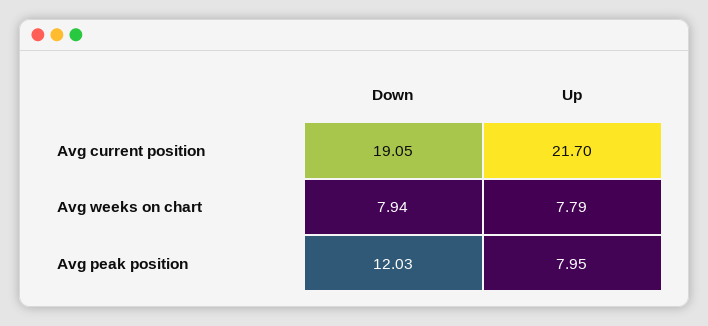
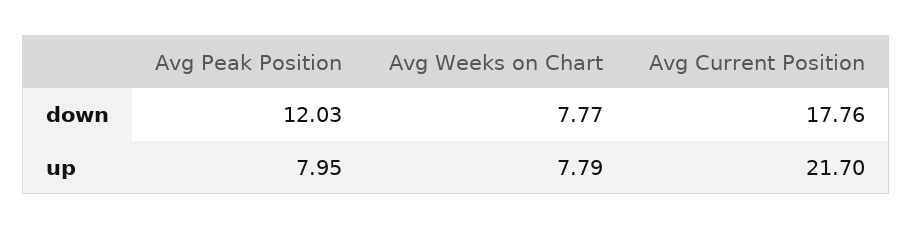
Down, Avg current position: 19.05 -> 17.76
Down, Avg weeks on chart: 7.94 -> 7.77

